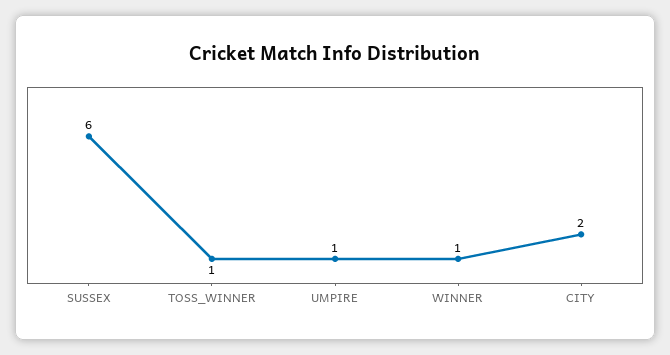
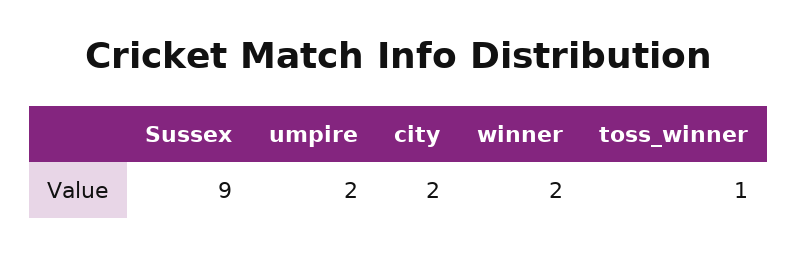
SUSSEX: 6 -> 9
UMPIRE: 1 -> 2
WINNER: 1 -> 2

